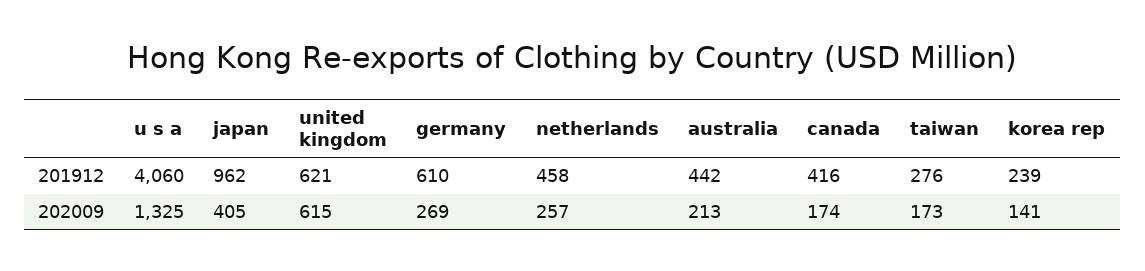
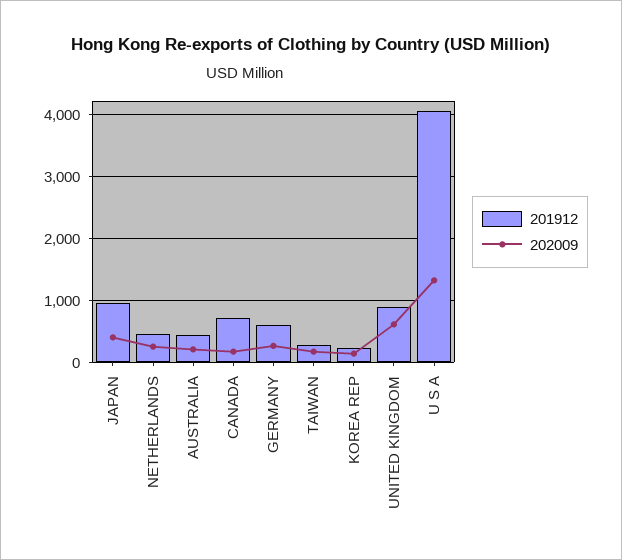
201912, united kingdom: 621 -> 900
201912, canada: 416 -> 700

